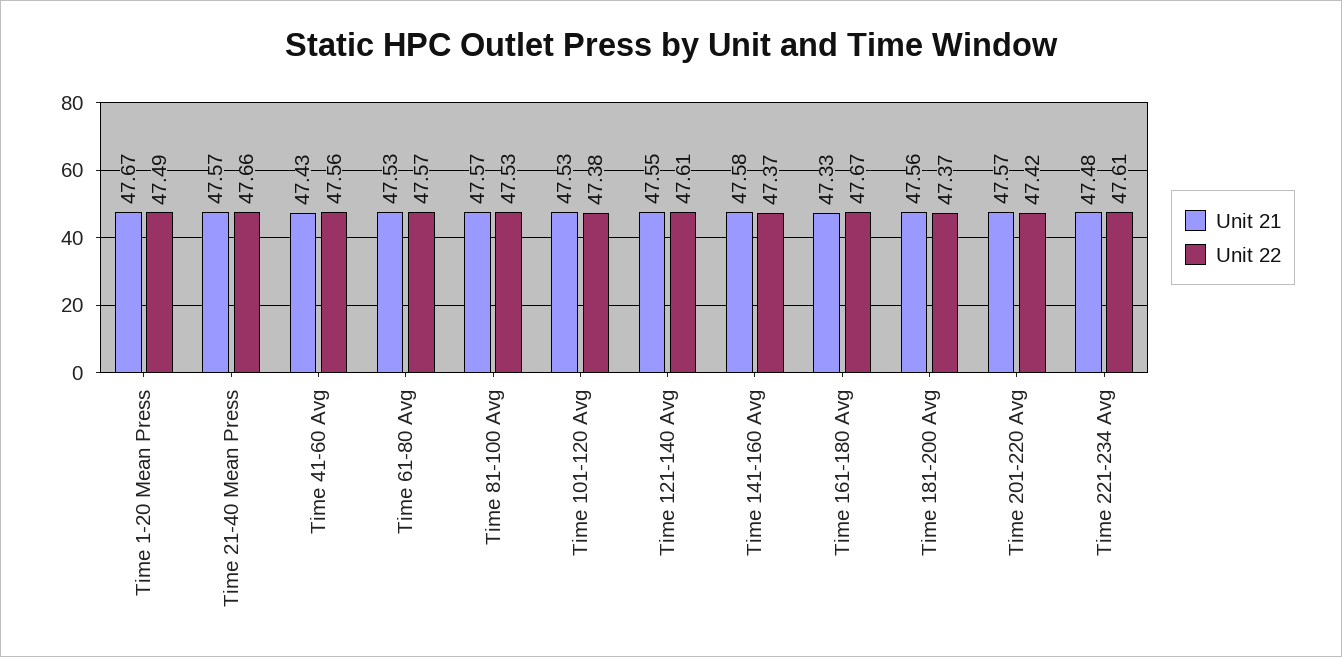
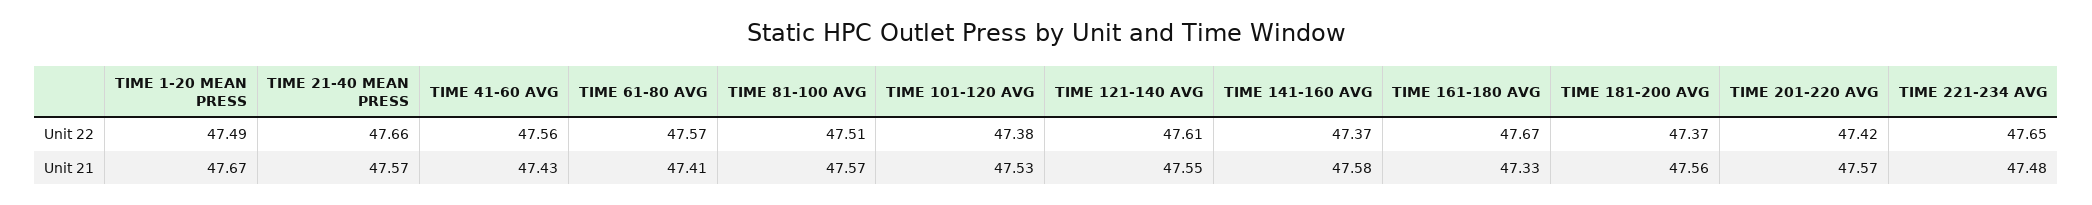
Unit 21, Time 61-80 Avg: 47.53 -> 47.41
Unit 22, Time 81-100 Avg: 47.53 -> 47.51
Unit 22, Time 221-234 Avg: 47.61 -> 47.65

